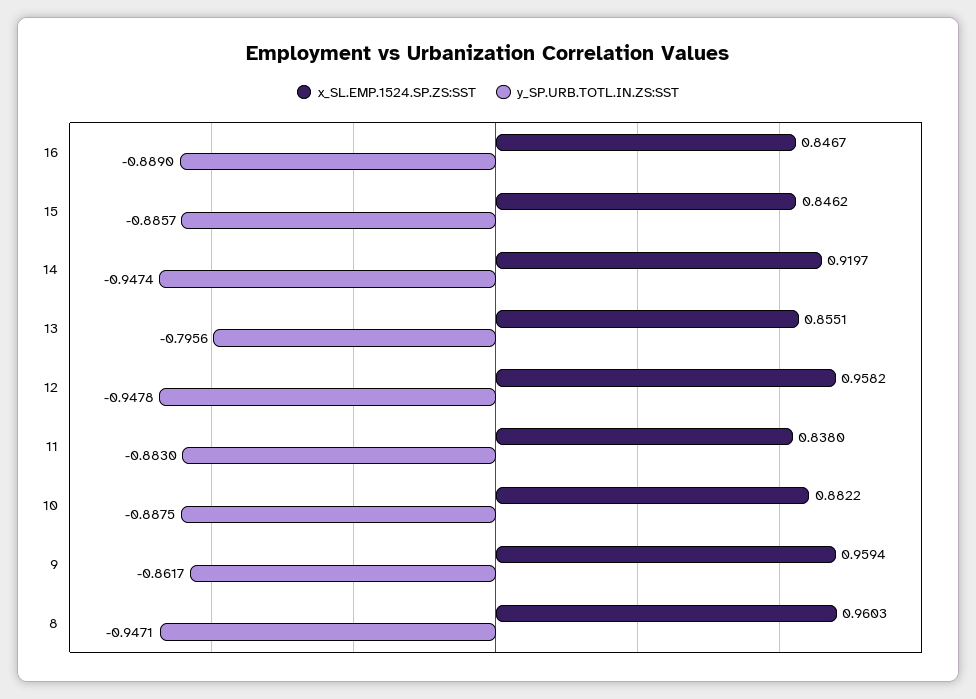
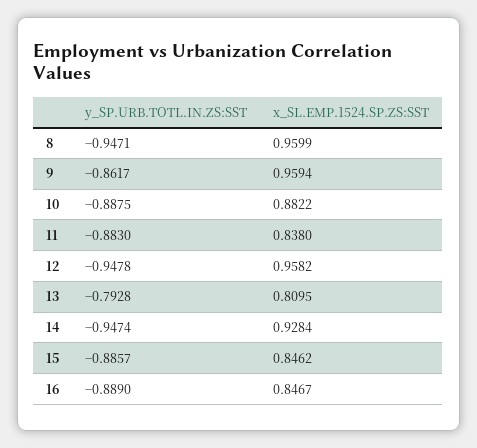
x_SL.EMP.1524.SP.ZS:SST, 14: 0.9197 -> 0.9284
x_SL.EMP.1524.SP.ZS:SST, 13: 0.8551 -> 0.8095
y_SP.URB.TOTL.IN.ZS:SST, 13: -0.7956 -> -0.7928
x_SL.EMP.1524.SP.ZS:SST, 8: 0.9603 -> 0.9599

